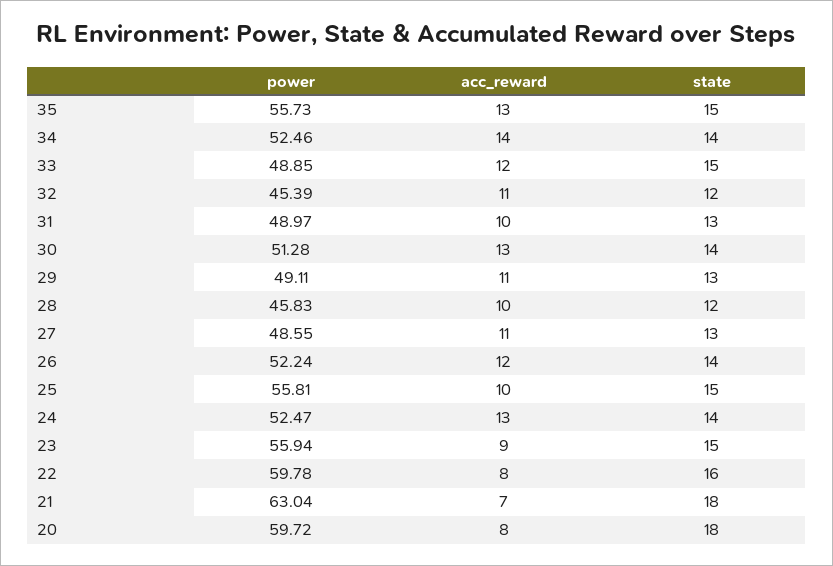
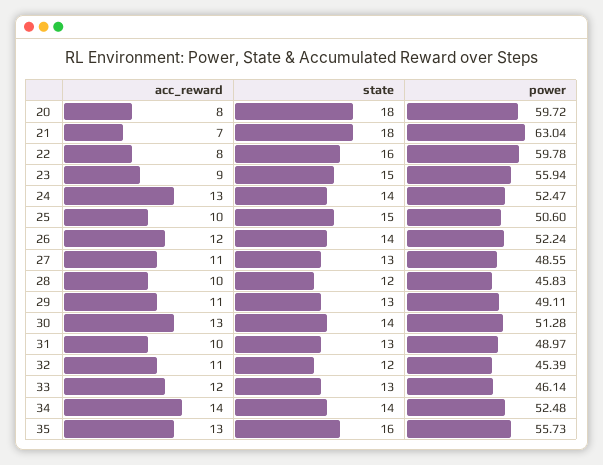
state, 35: 15 -> 16
power, 34: 52.46 -> 52.48
power, 33: 48.85 -> 46.14
state, 33: 15 -> 13
power, 25: 55.81 -> 50.6

